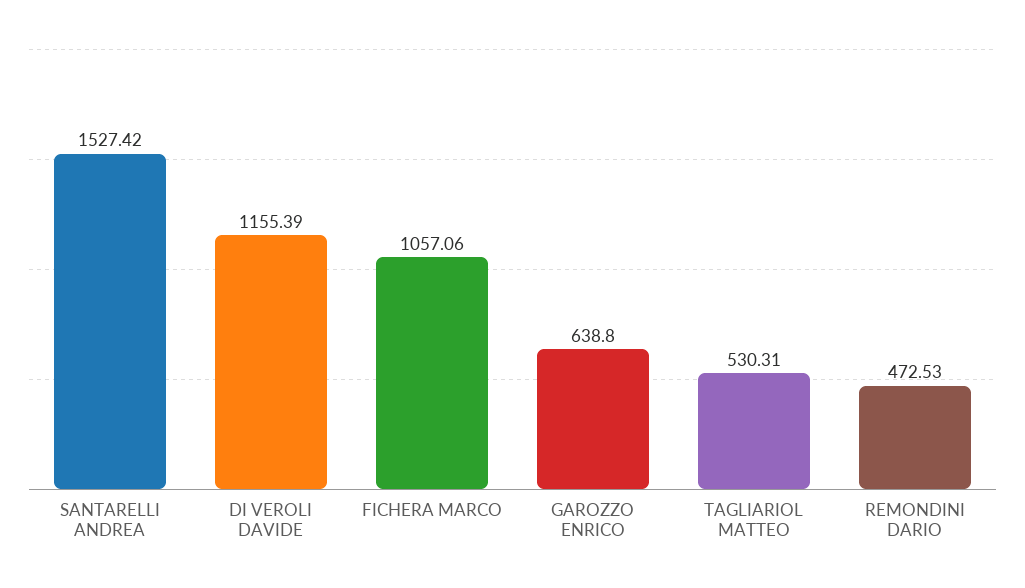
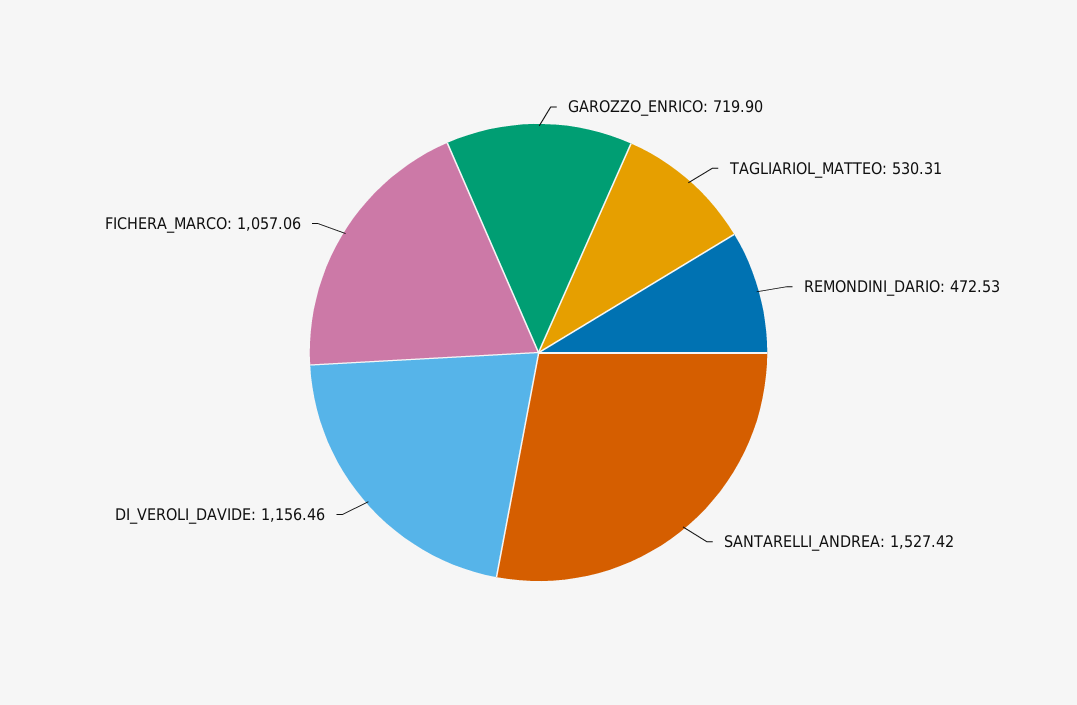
DI VEROLI DAVIDE: 1155.39 -> 1156.46
GAROZZO ENRICO: 638.8 -> 719.9

